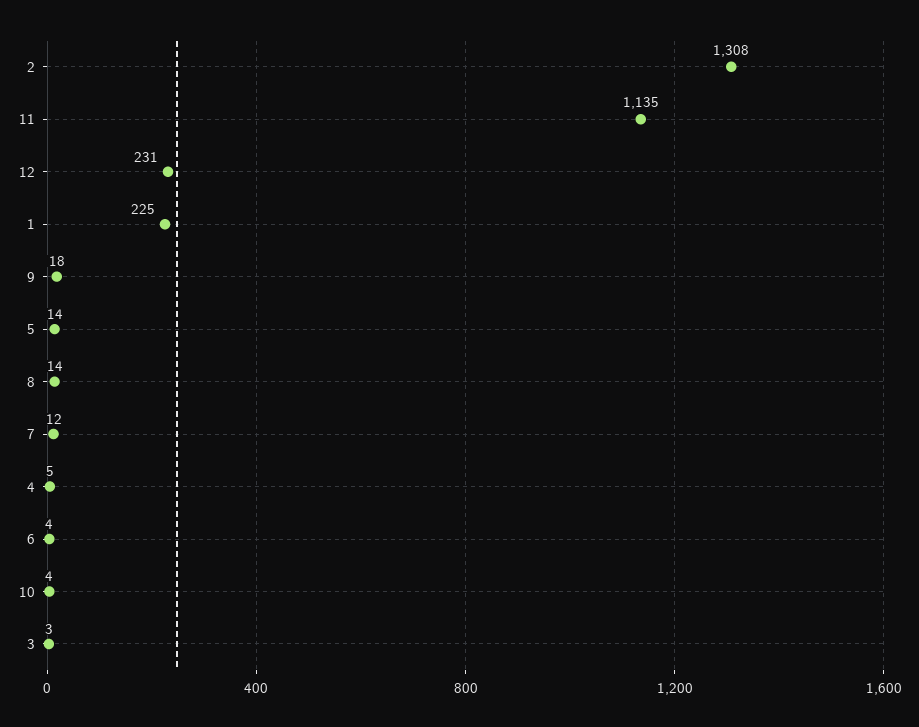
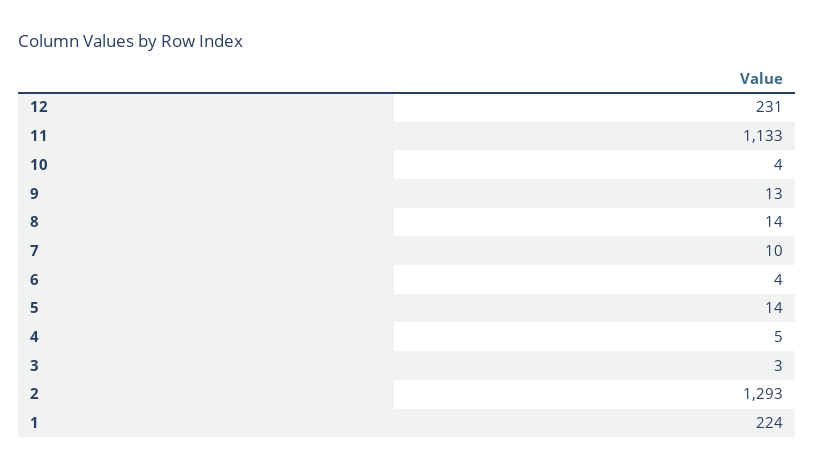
2: 1308 -> 1293
11: 1135 -> 1133
1: 225 -> 224
9: 18 -> 13
7: 12 -> 10

